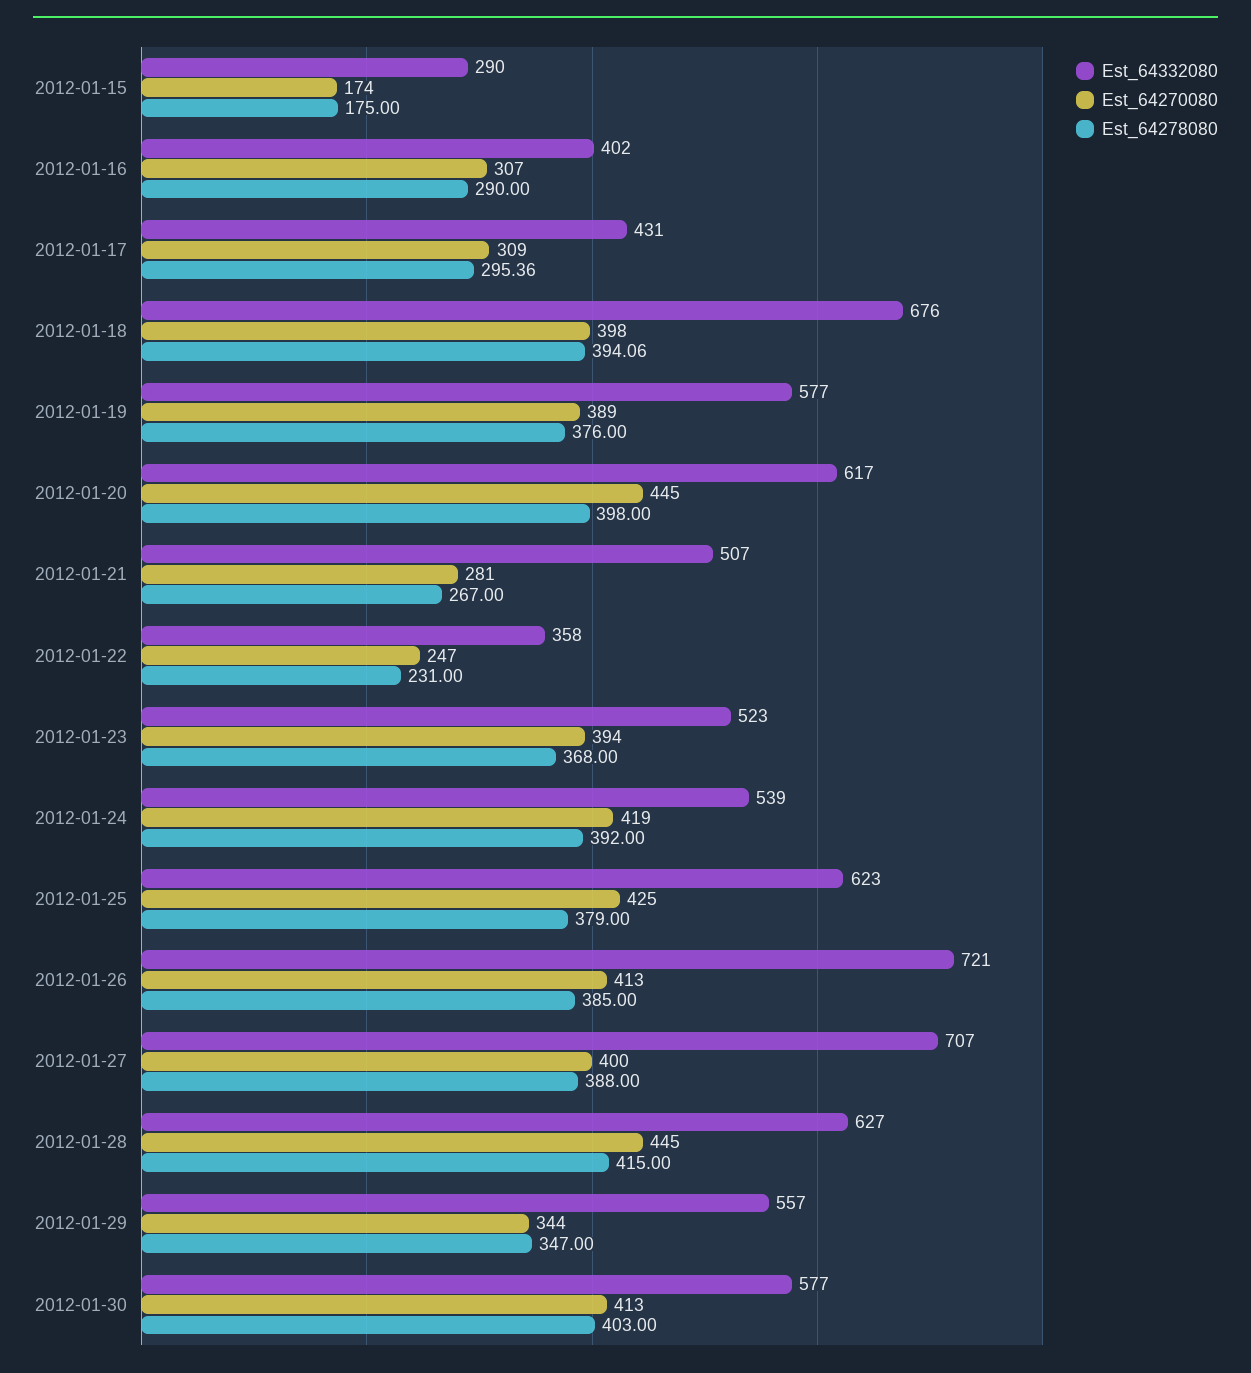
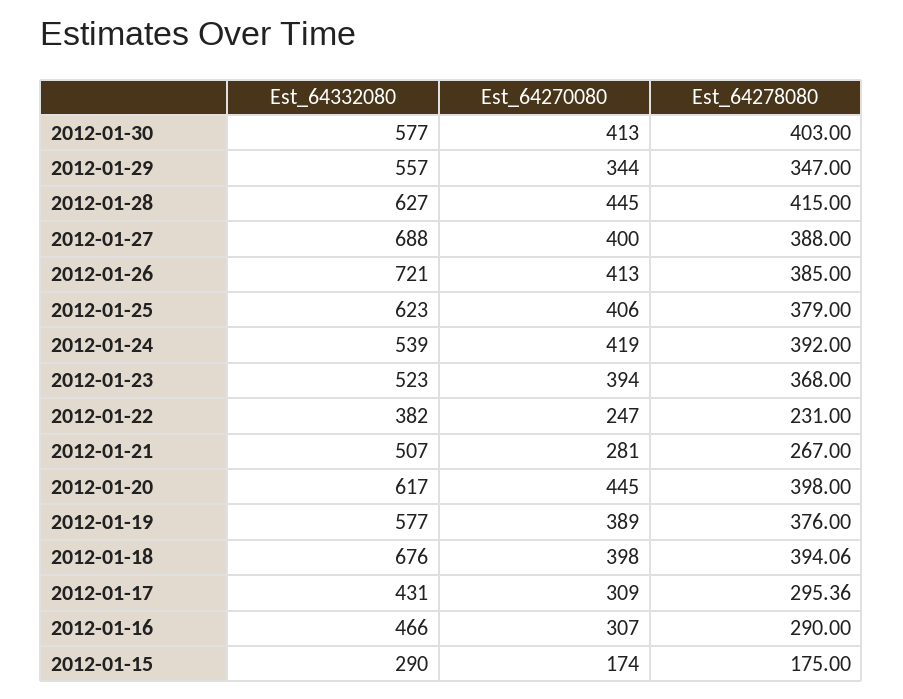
Est_64332080, 2012-01-16: 402 -> 466
Est_64332080, 2012-01-22: 358 -> 382
Est_64270080, 2012-01-25: 425 -> 406
Est_64332080, 2012-01-27: 707 -> 688

